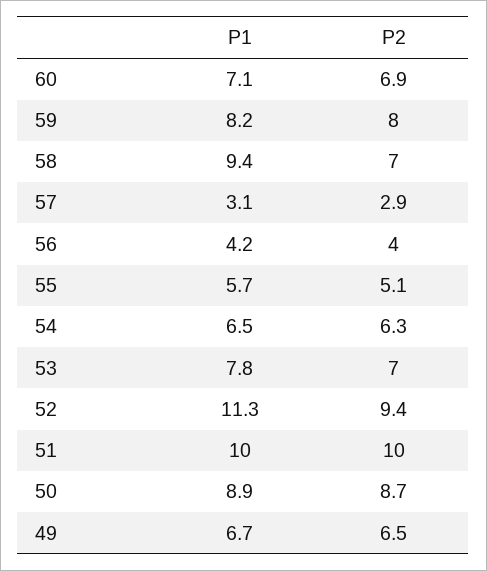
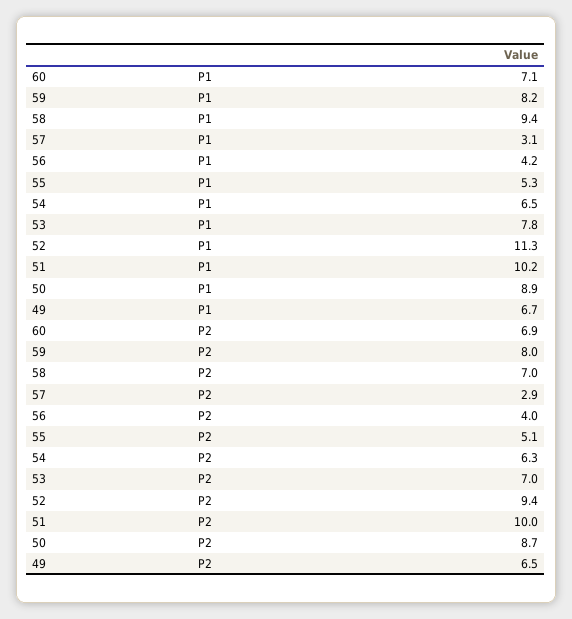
P1, 55: 5.7 -> 5.3
P1, 51: 10 -> 10.2

